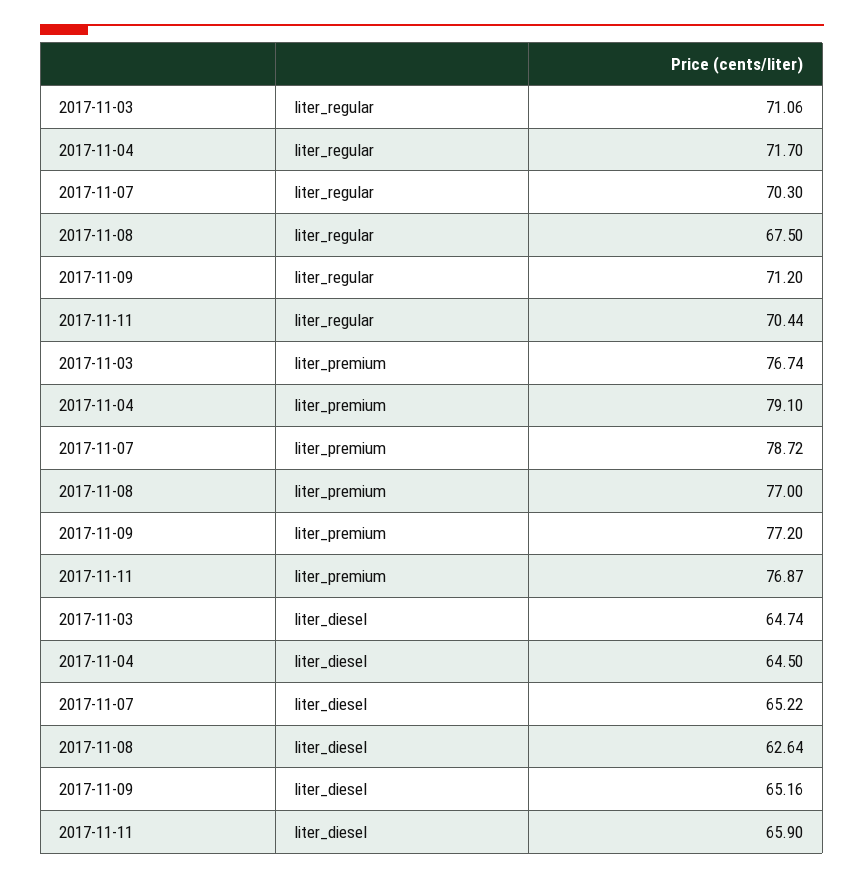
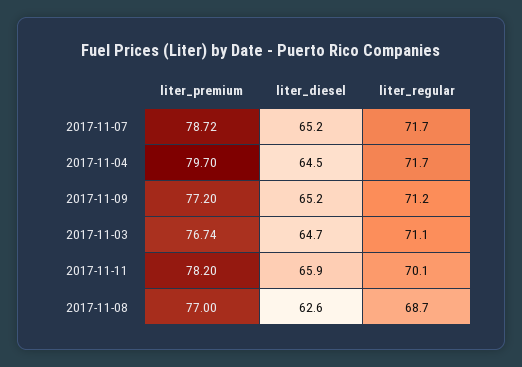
2017-11-07, liter_regular: 70.3 -> 71.7
2017-11-08, liter_regular: 67.5 -> 68.7
2017-11-11, liter_regular: 70.44 -> 70.1
2017-11-04, liter_premium: 79.1 -> 79.7
2017-11-11, liter_premium: 76.87 -> 78.2

